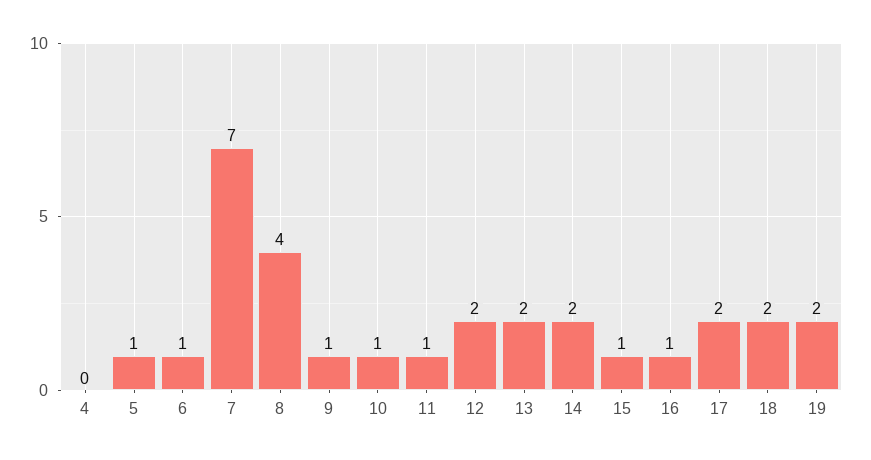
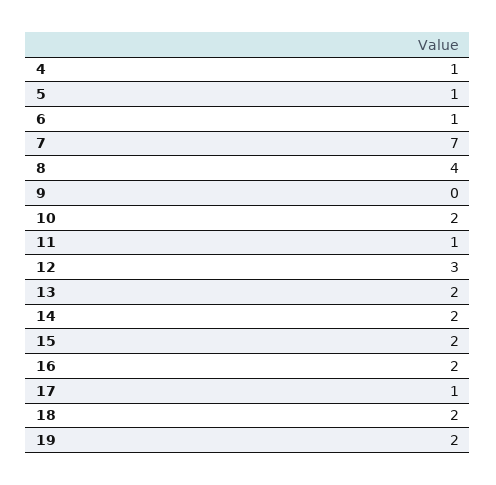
4: 0 -> 1
9: 1 -> 0
10: 1 -> 2
12: 2 -> 3
15: 1 -> 2
16: 1 -> 2
17: 2 -> 1

